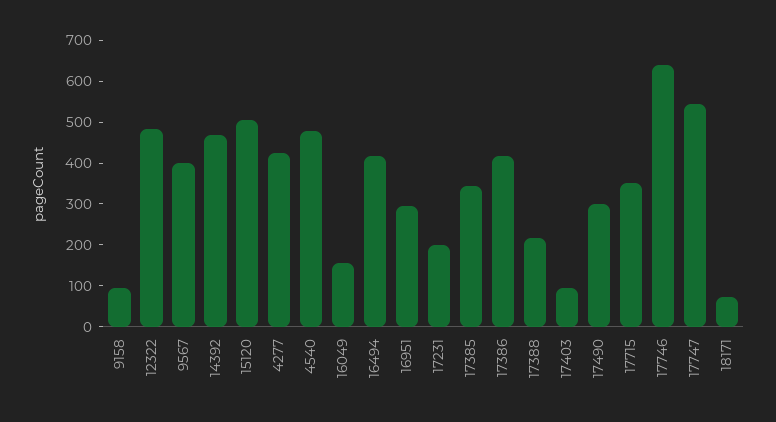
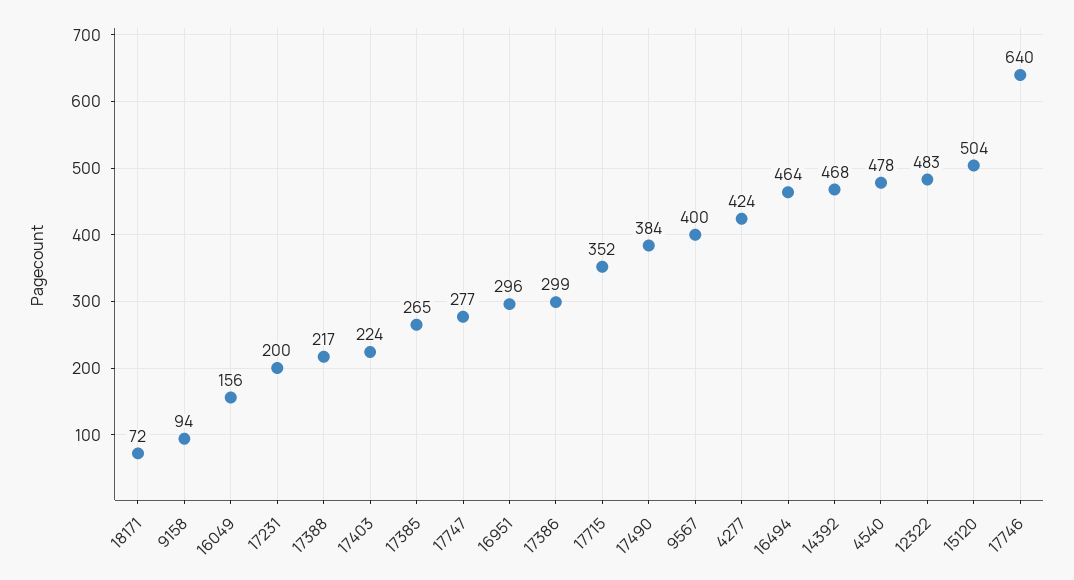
16494: 420 -> 464
17385: 340 -> 265
17386: 420 -> 299
17403: 100 -> 224
17490: 300 -> 384
17747: 540 -> 277

